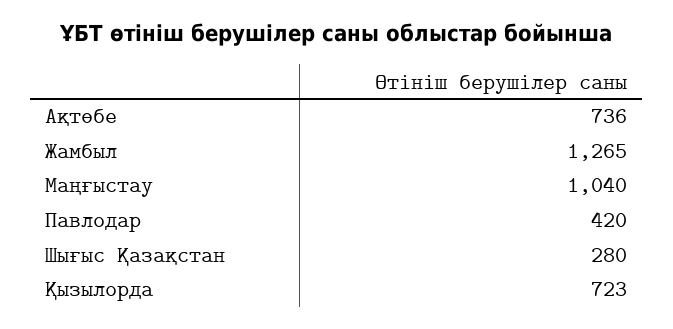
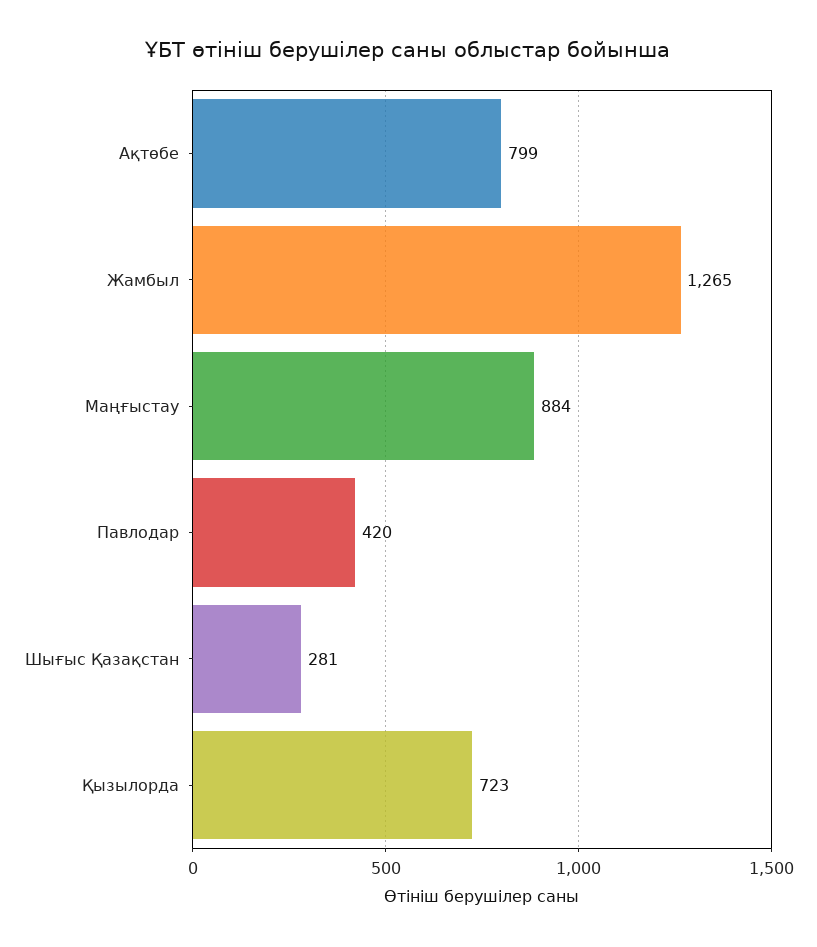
Ақтөбе: 736 -> 799
Маңғыстау: 1040 -> 884
Шығыс Қазақстан: 280 -> 281

